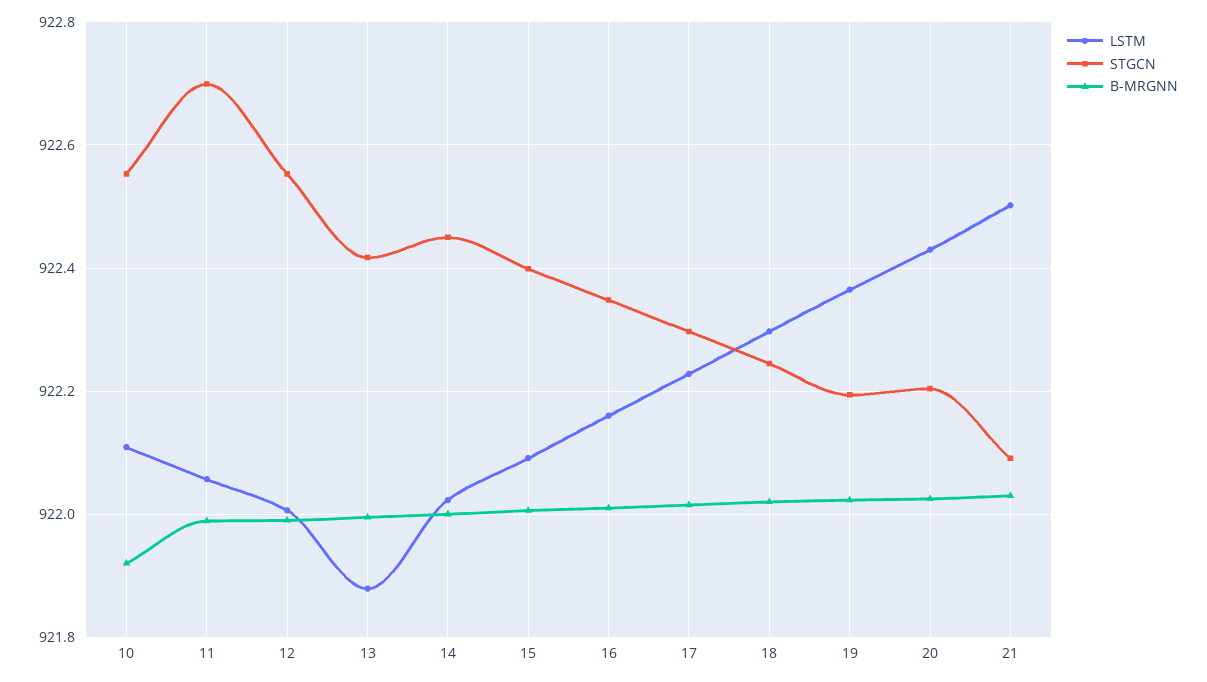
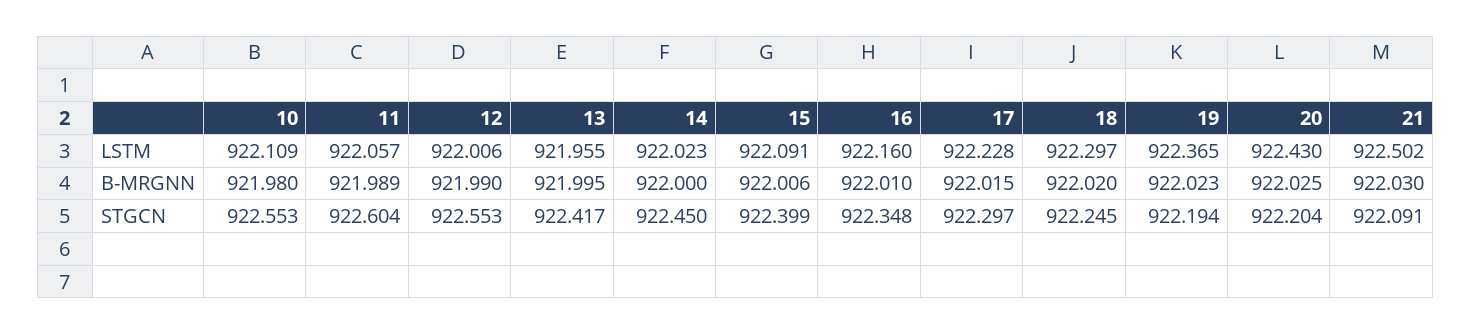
B-MRGNN, 10: 921.92 -> 921.98
STGCN, 11: 922.7 -> 922.604
LSTM, 13: 921.88 -> 921.955

